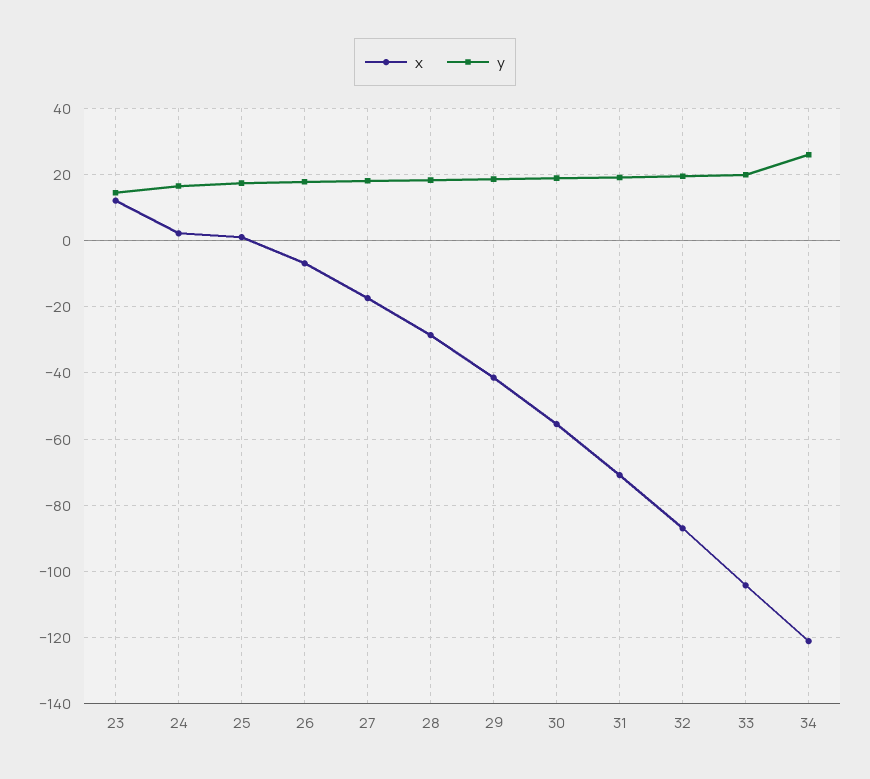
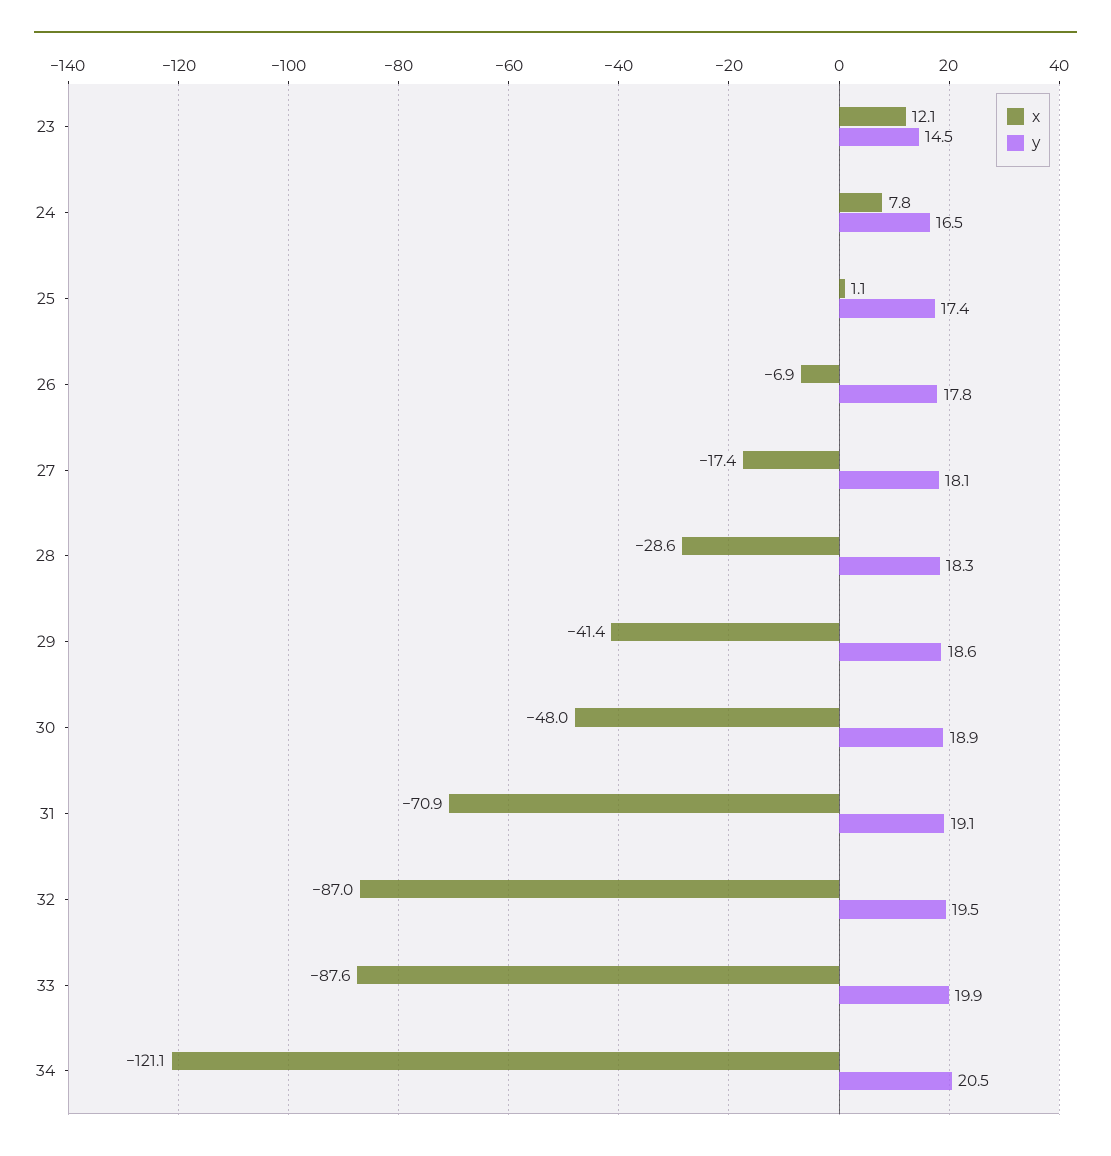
x, 24: 2 -> 7.8
x, 30: -56 -> -48
x, 33: -104 -> -87.6
y, 34: 26 -> 20.5

